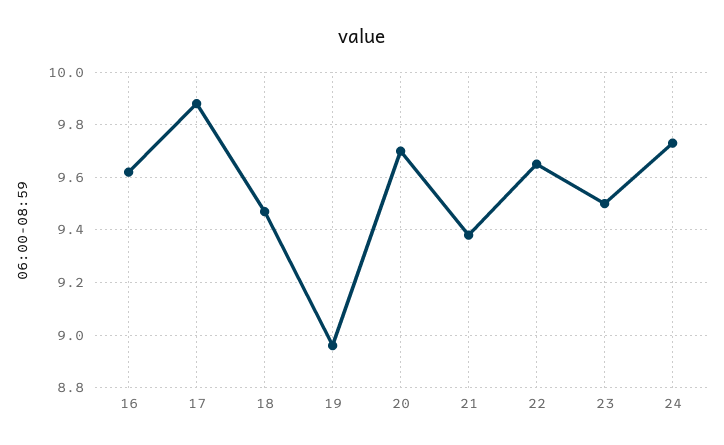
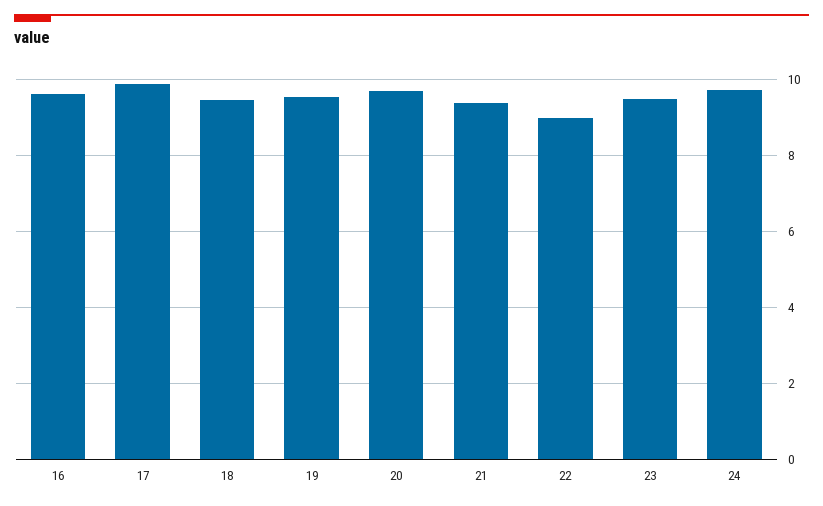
19: 8.95 -> 9.6
22: 9.65 -> 9

